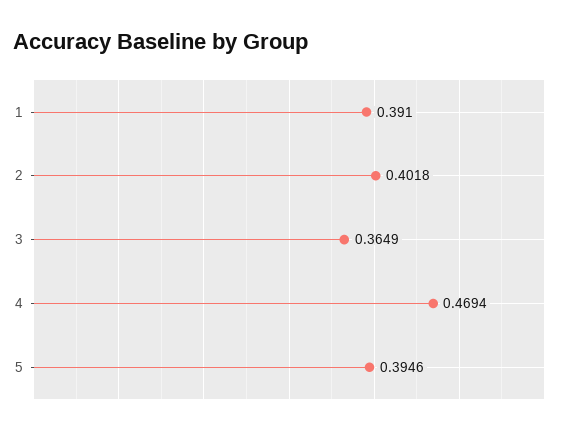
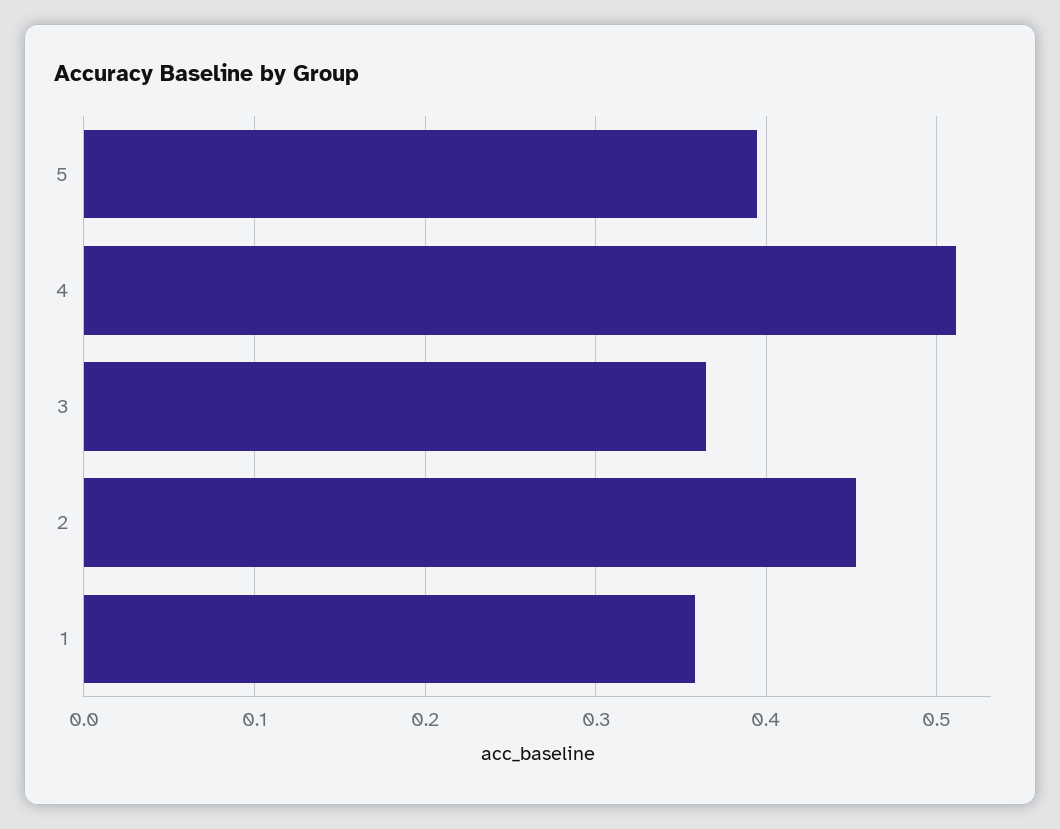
1: 0.391 -> 0.36
2: 0.4018 -> 0.45
4: 0.4694 -> 0.51

